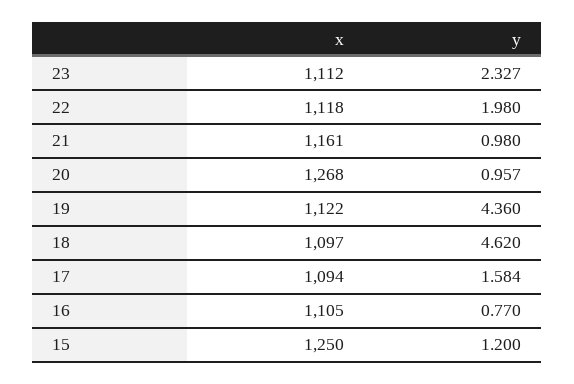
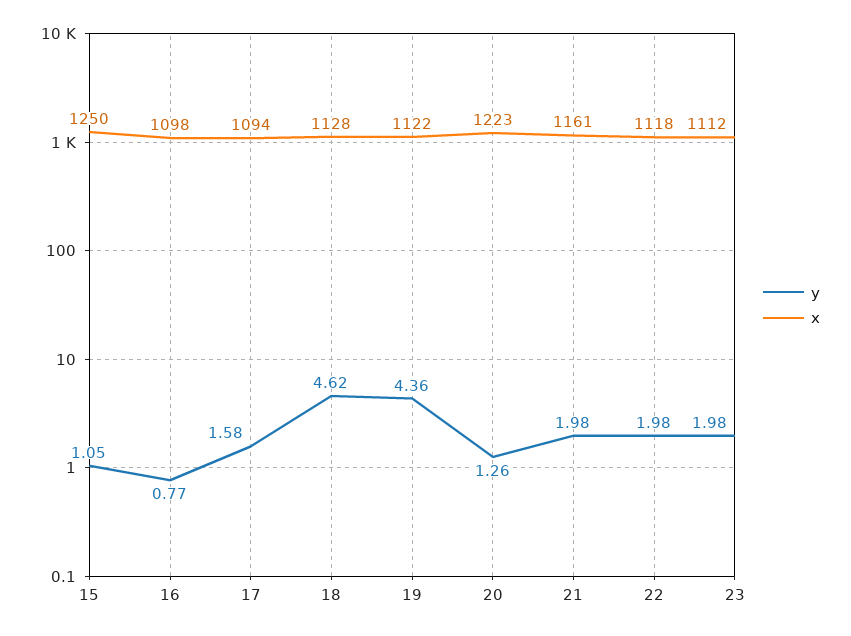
y, 23: 2.327 -> 1.98
y, 21: 0.98 -> 1.98
x, 20: 1268 -> 1223
y, 20: 0.957 -> 1.26
x, 18: 1097 -> 1128
x, 16: 1105 -> 1098
y, 15: 1.2 -> 1.05

